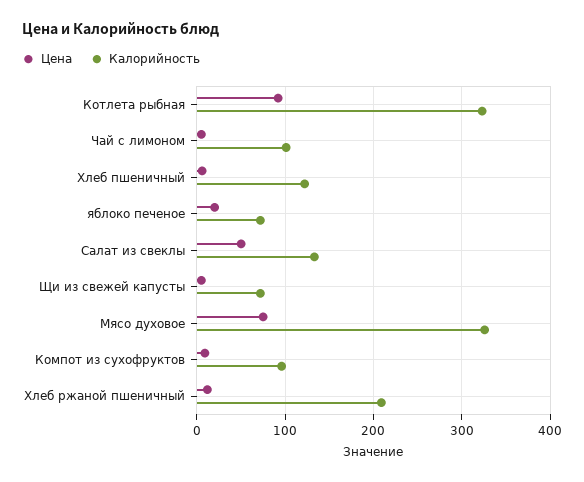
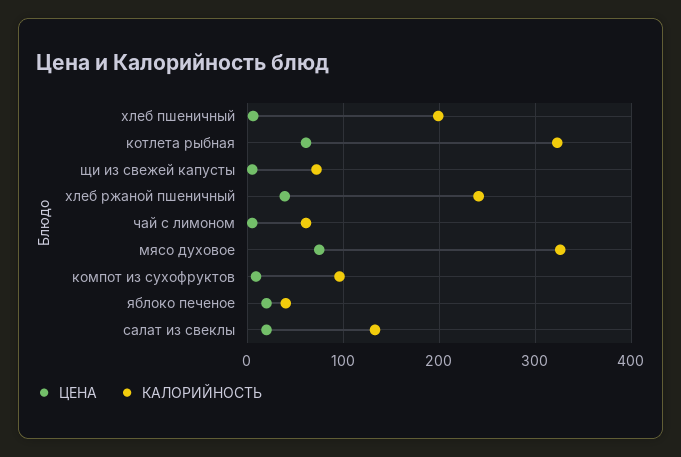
Цена, Котлета рыбная: 90 -> 60
Калорийность, Чай с лимоном: 100 -> 60
Калорийность, Хлеб пшеничный: 120 -> 200
Калорийность, яблоко печеное: 70 -> 40
Цена, Салат из свеклы: 50 -> 20
Цена, Хлеб ржаной пшеничный: 10 -> 40
Калорийность, Хлеб ржаной пшеничный: 210 -> 240

